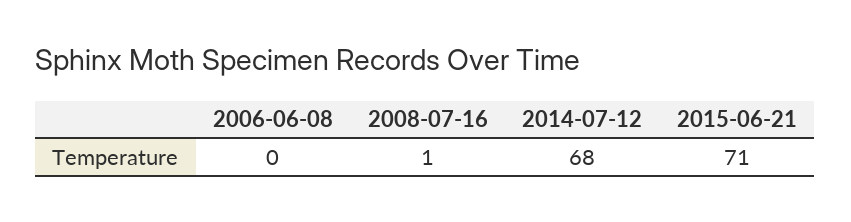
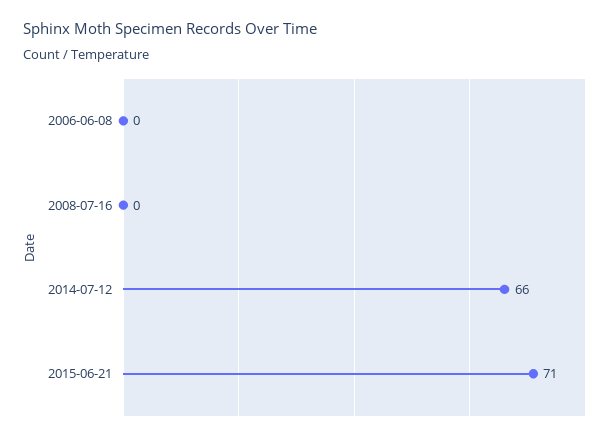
2008-07-16: 1 -> 0
2014-07-12: 68 -> 66

